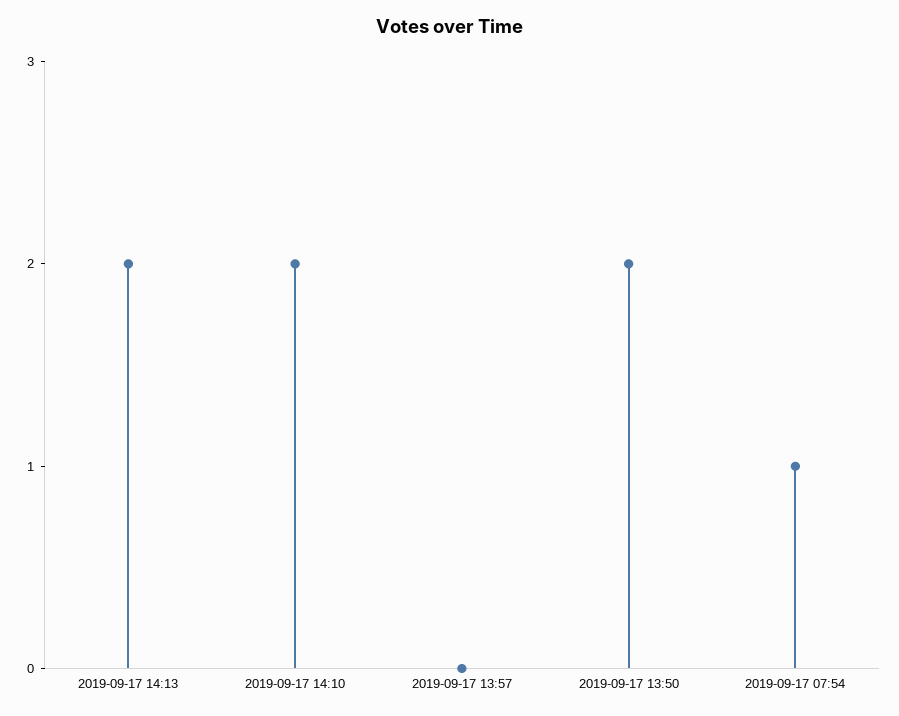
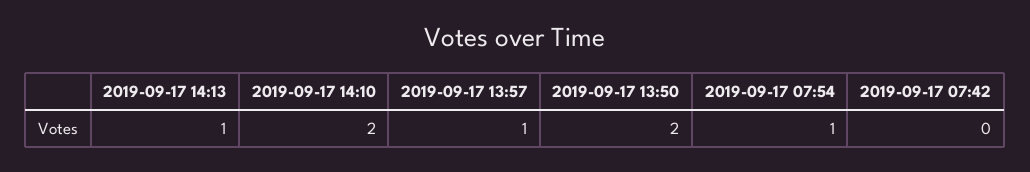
2019-09-17 14:13: 2 -> 1
2019-09-17 13:57: 0 -> 1
2019-09-17 07:42: none -> 0

